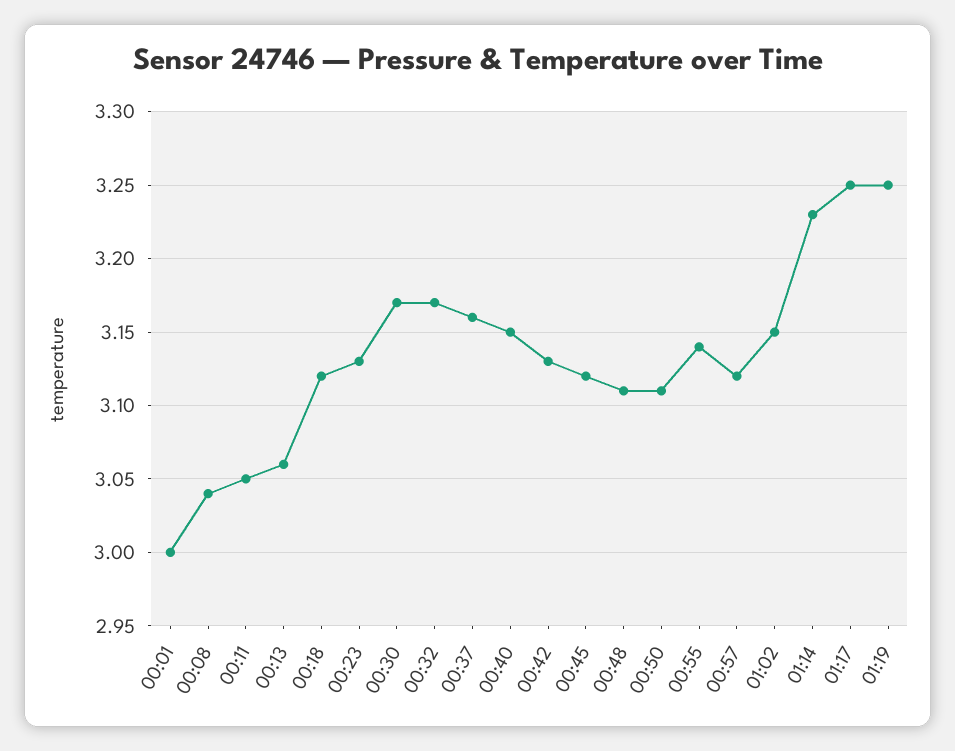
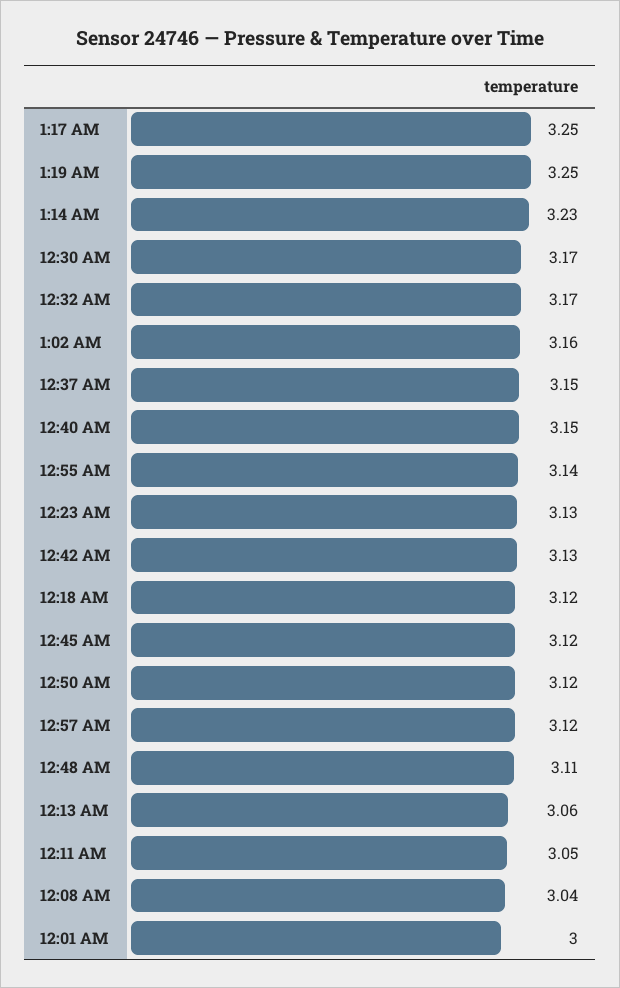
00:37: 3.16 -> 3.15
00:50: 3.11 -> 3.12
01:02: 3.15 -> 3.16

